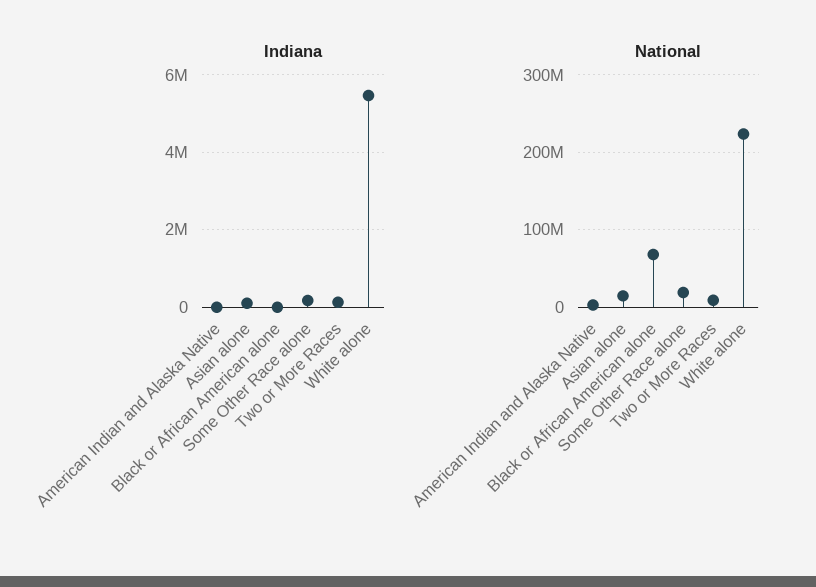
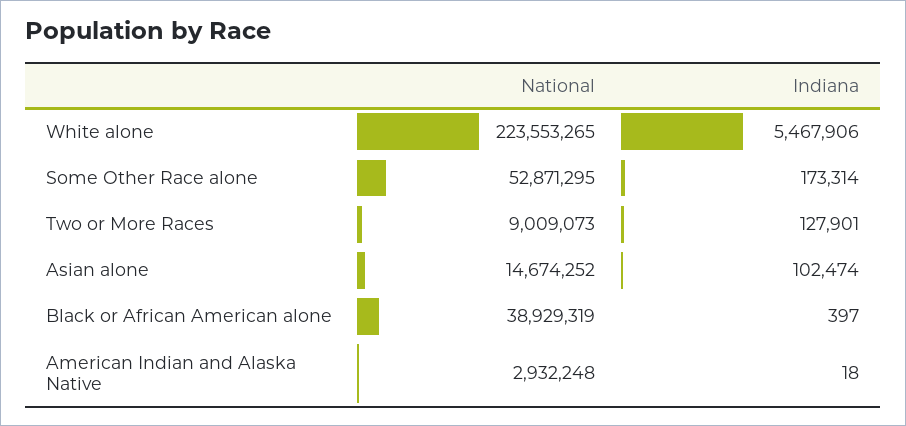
National, Black or African American alone: 70000000 -> 38929319
National, Some Other Race alone: 20000000 -> 52871295

